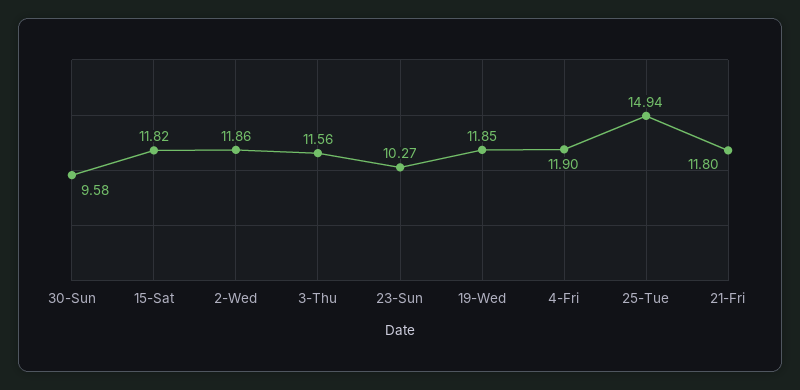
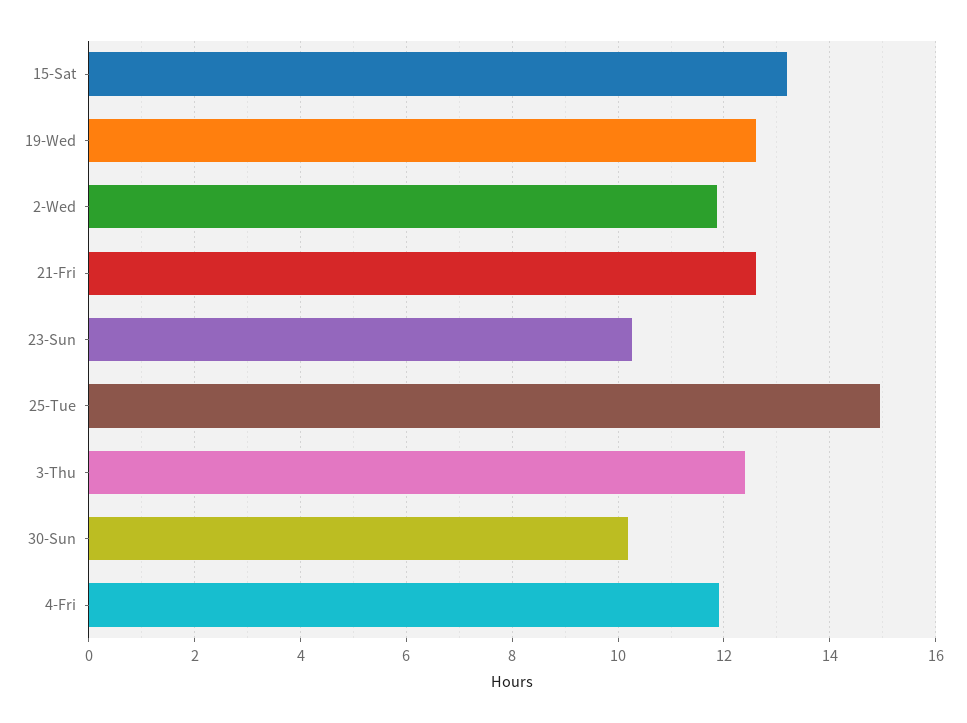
30-Sun: 9.58 -> 10.2
15-Sat: 11.82 -> 13.2
3-Thu: 11.56 -> 12.4
19-Wed: 11.85 -> 12.6
21-Fri: 11.8 -> 12.6

